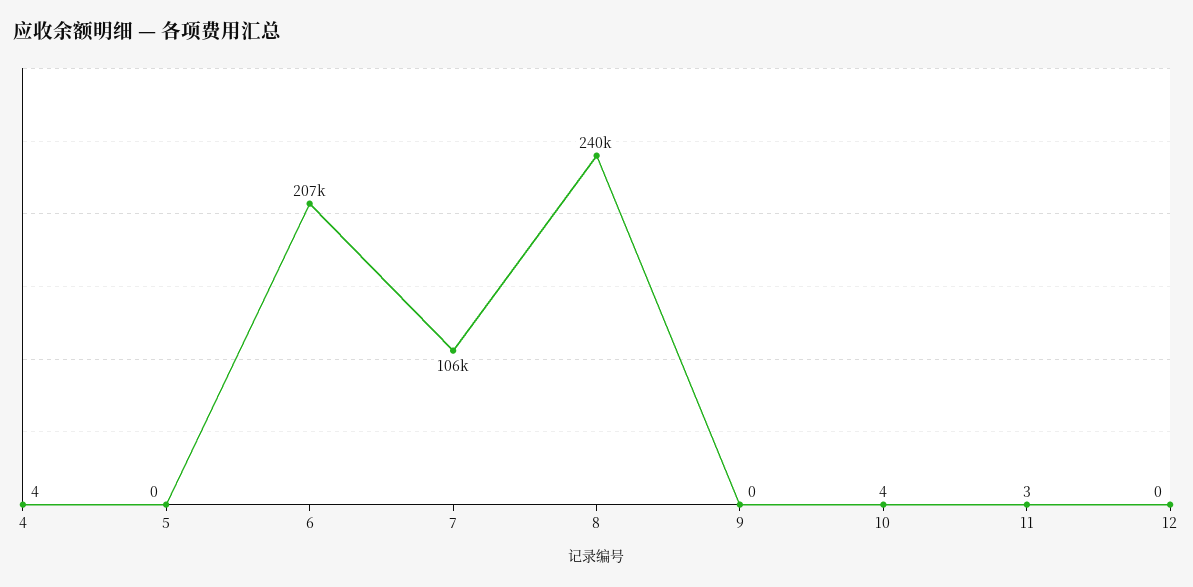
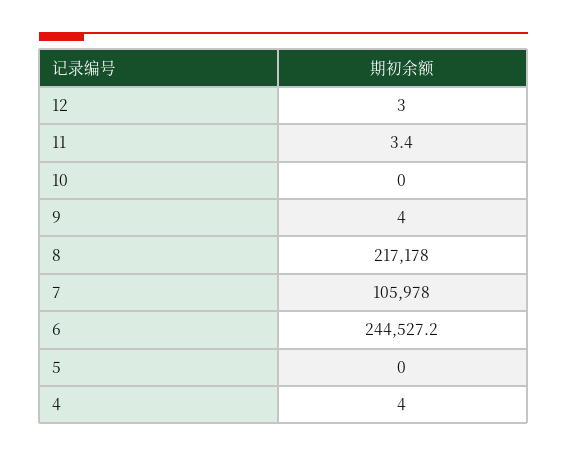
6: 207000 -> 244527.2
8: 240000 -> 217178
9: 0 -> 4
10: 4 -> 0
12: 0 -> 3

